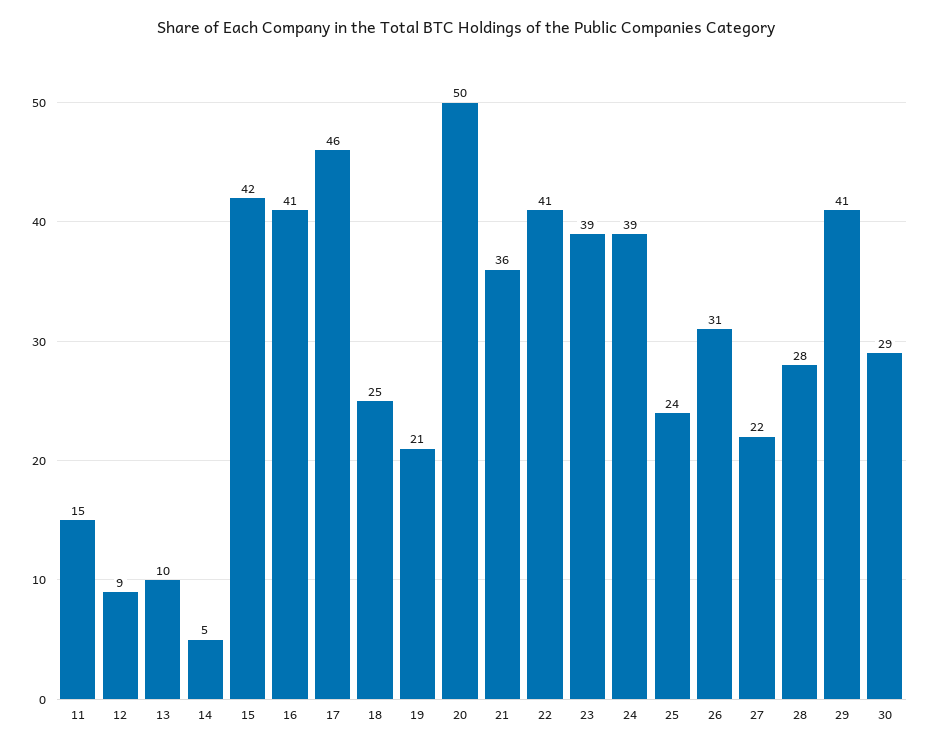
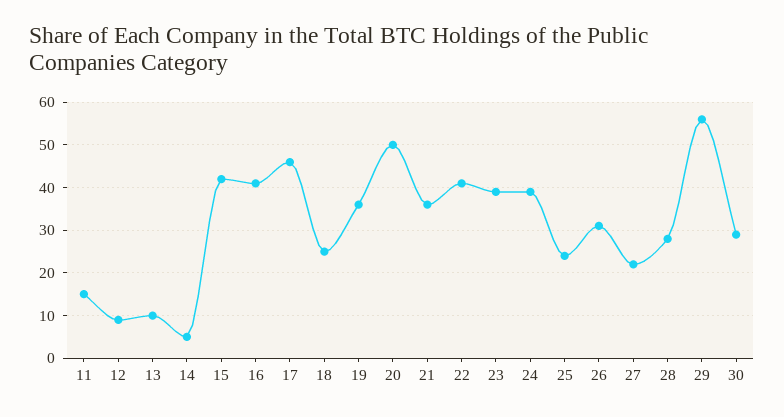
19: 21 -> 35
29: 41 -> 55

